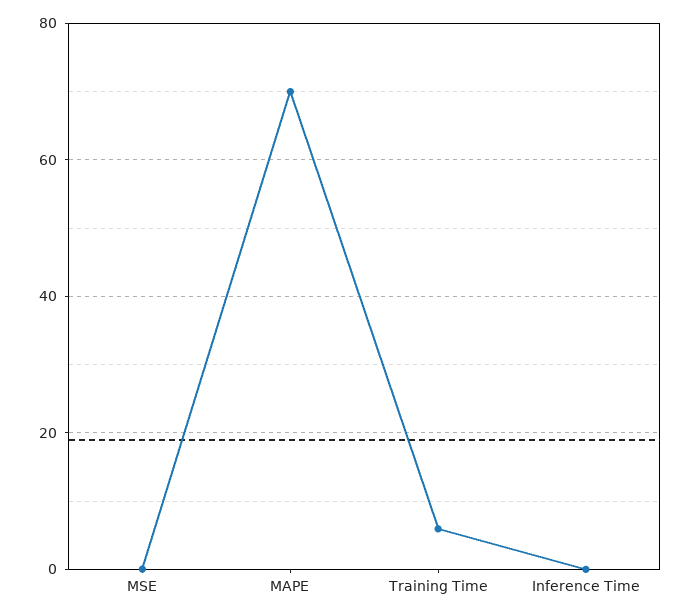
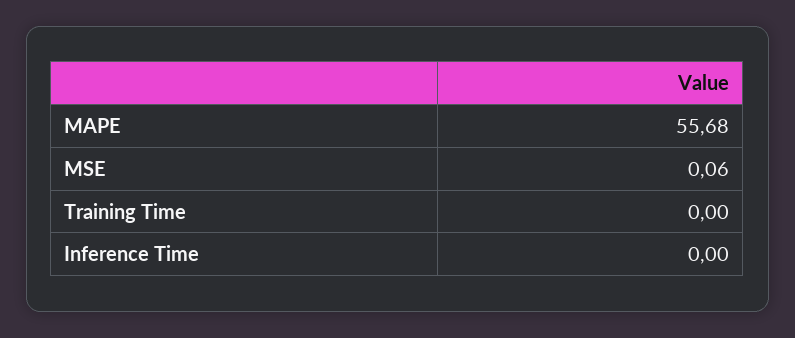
MAPE: 70 -> 55.68
Training Time: 6 -> 0

